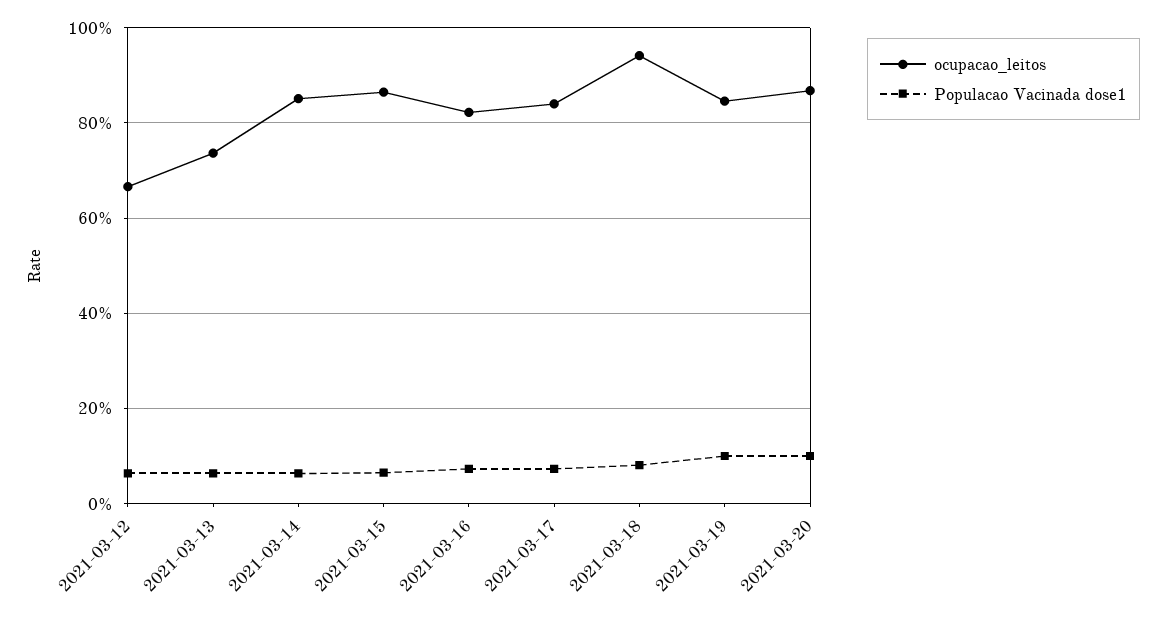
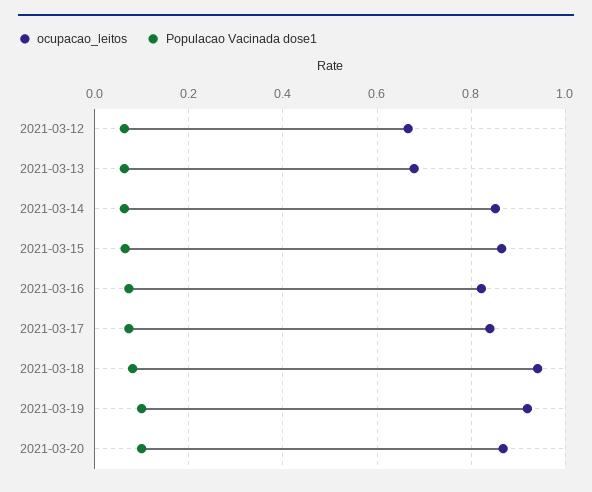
ocupacao_leitos, 2021-03-13: 0.74 -> 0.68
ocupacao_leitos, 2021-03-19: 0.84 -> 0.92

